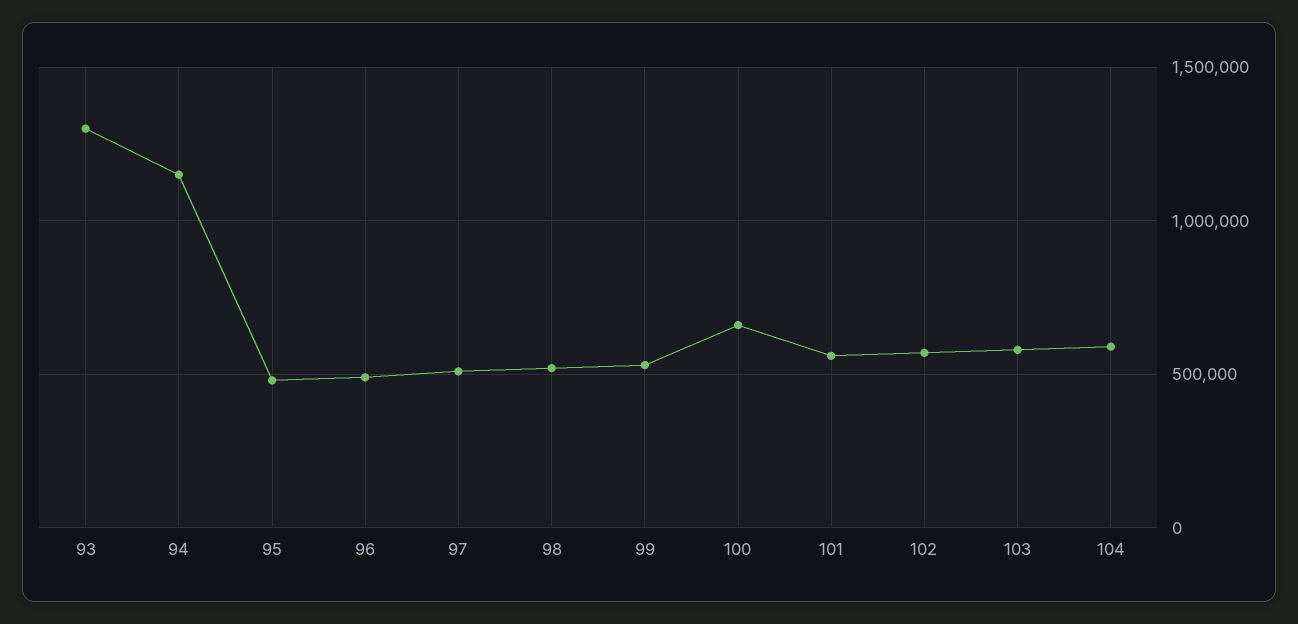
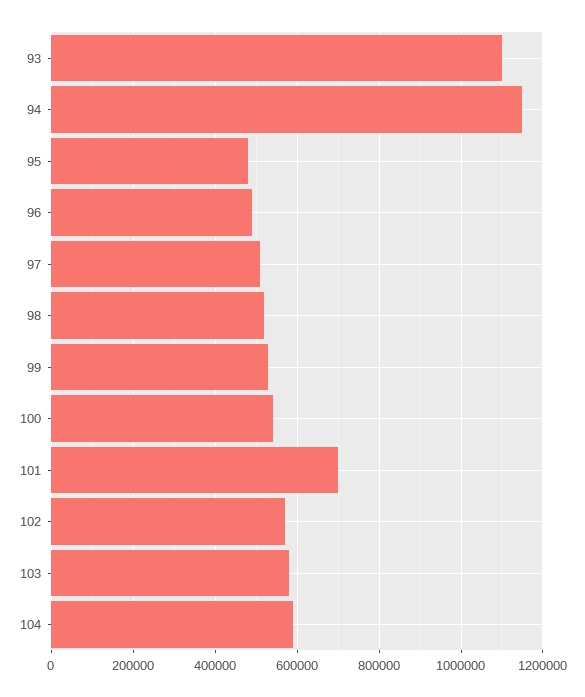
93: 1300000 -> 1100000
100: 650000 -> 540000
101: 550000 -> 700000

